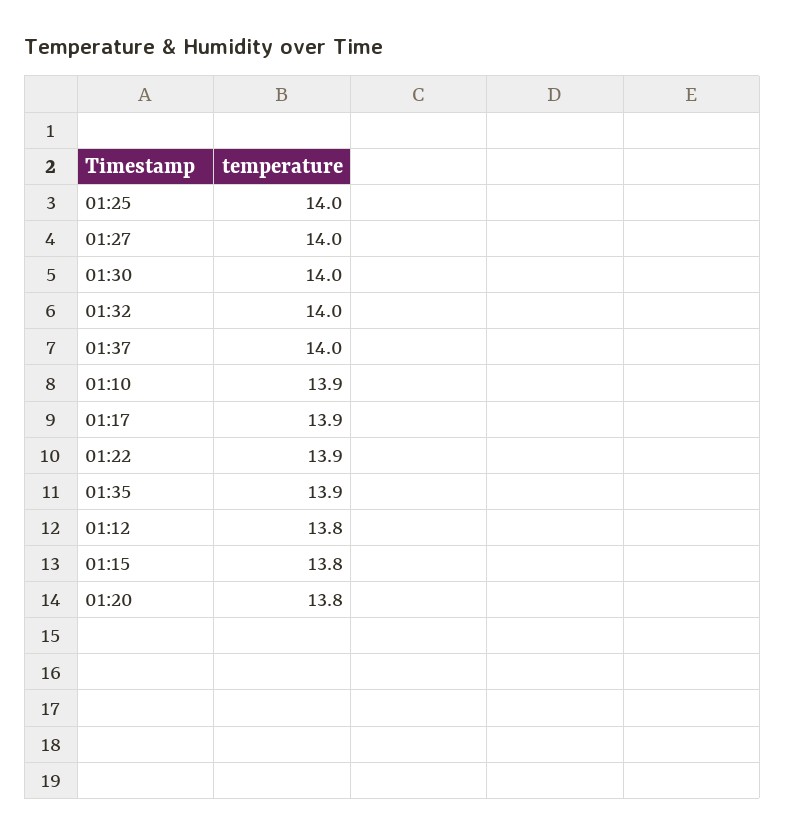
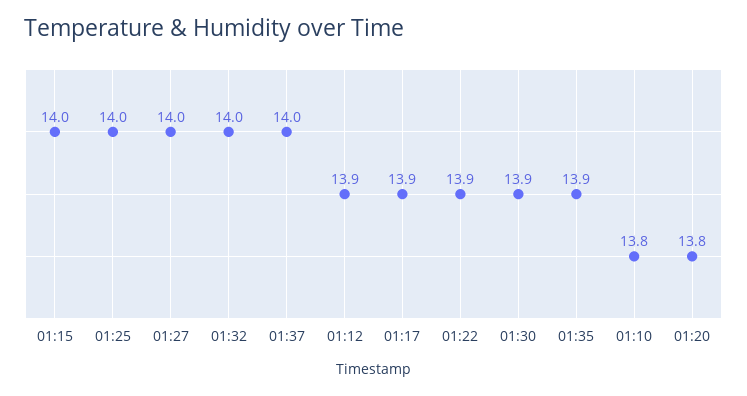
01:30: 14 -> 13.9
01:10: 13.9 -> 13.8
01:12: 13.8 -> 13.9
01:15: 13.8 -> 14

